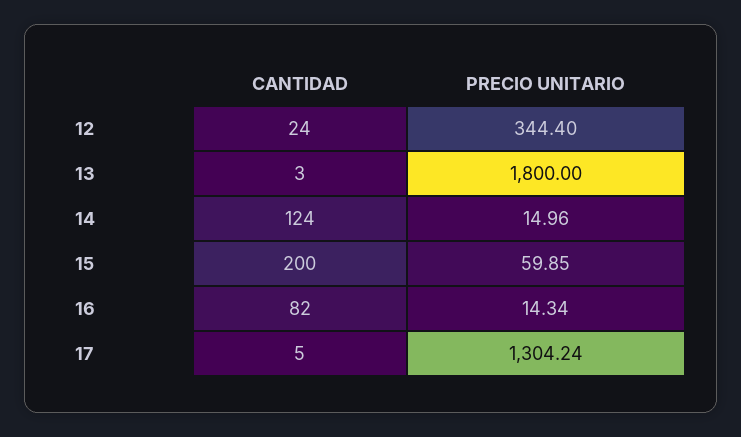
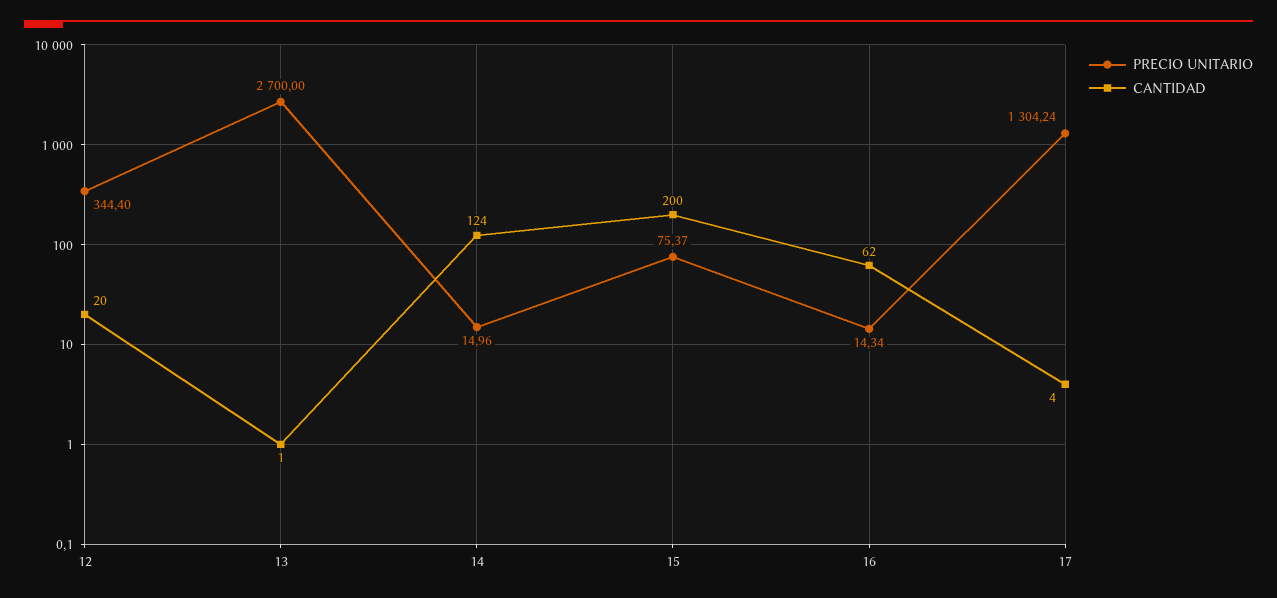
CANTIDAD, 12: 24 -> 20
CANTIDAD, 13: 3 -> 1
PRECIO UNITARIO, 13: 1800 -> 2700
PRECIO UNITARIO, 15: 59.85 -> 75.37
CANTIDAD, 16: 82 -> 62
CANTIDAD, 17: 5 -> 4

